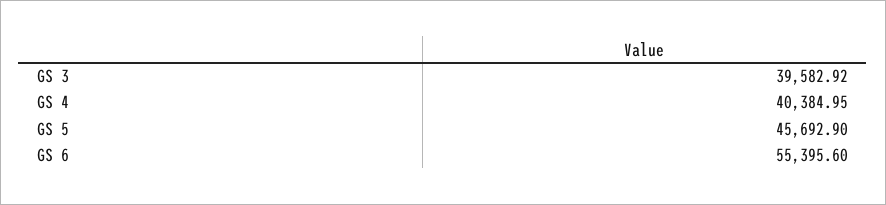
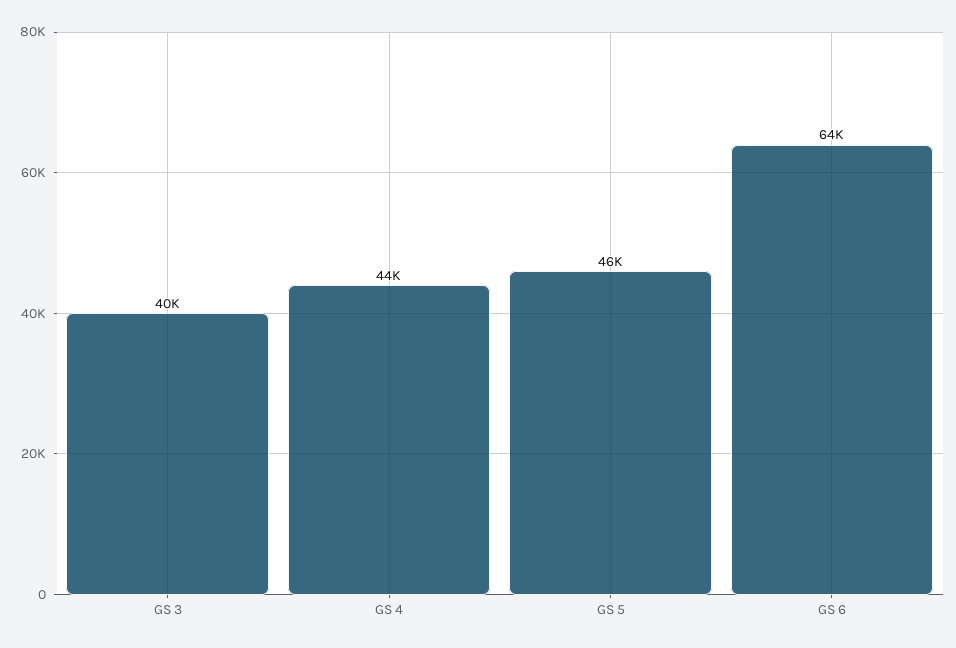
GS 4: 40384.95 -> 44000
GS 6: 55395.6 -> 64000

